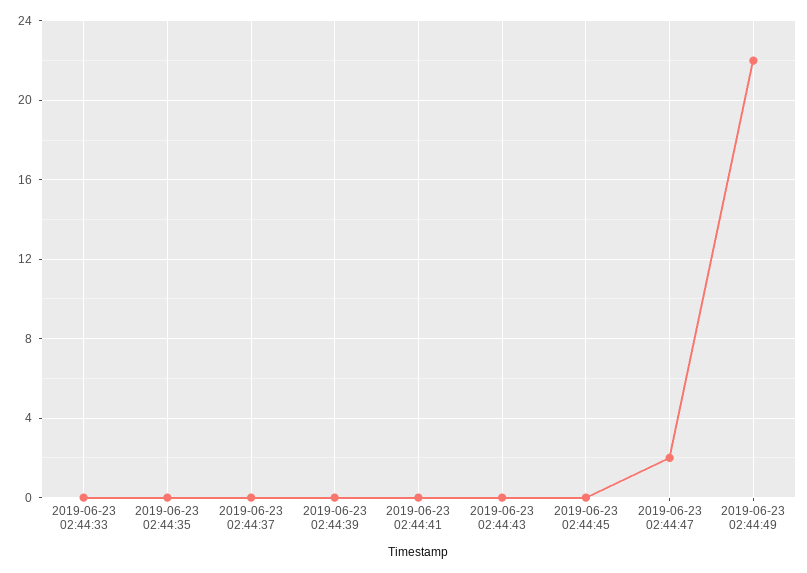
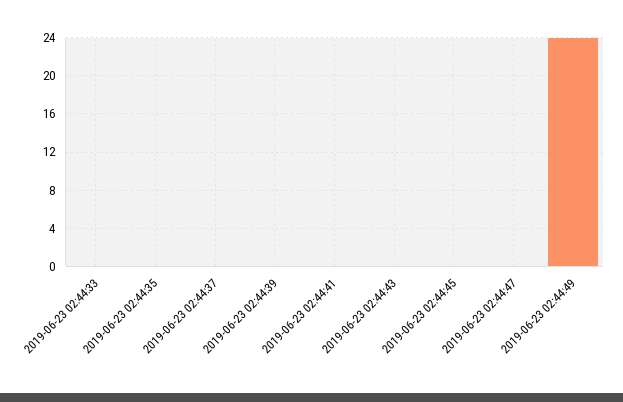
2019-06-23 02:44:47: 2 -> 0
2019-06-23 02:44:49: 22 -> 24

